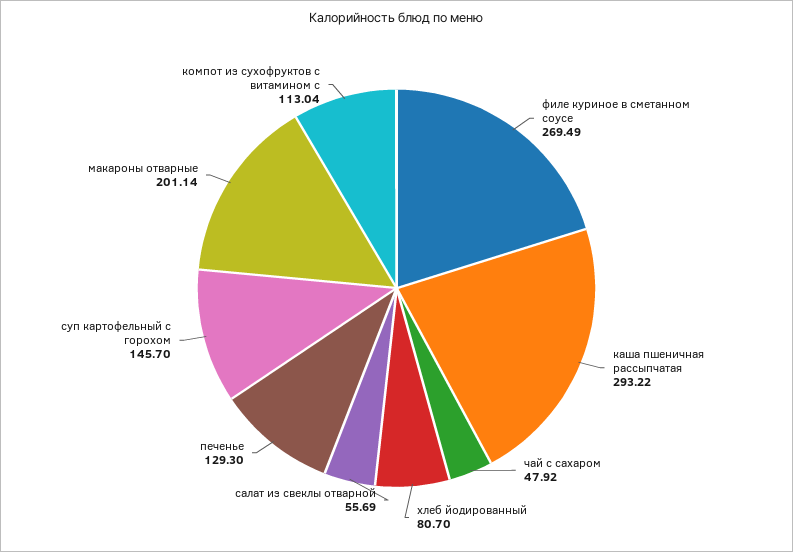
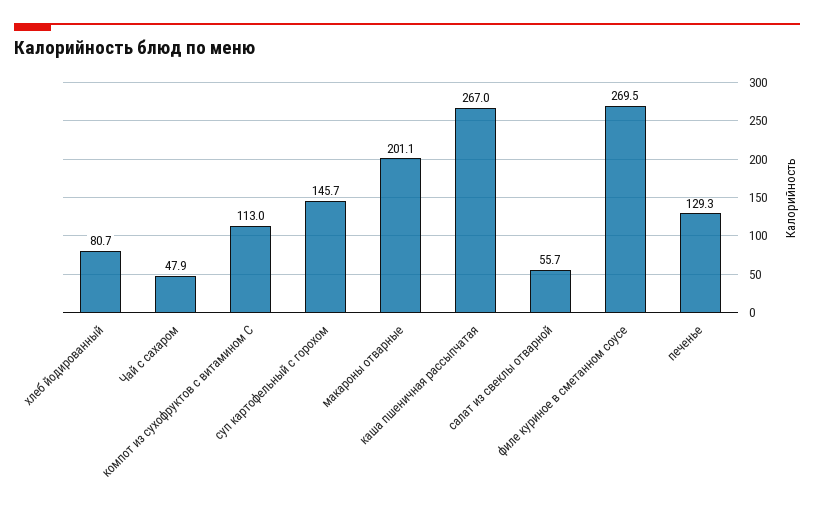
каша пшеничная рассыпчатая: 293.22 -> 267

